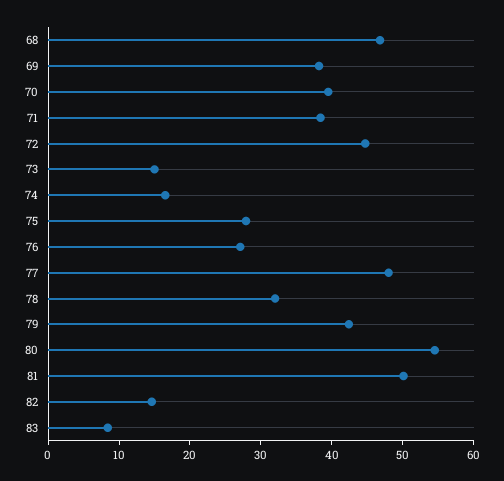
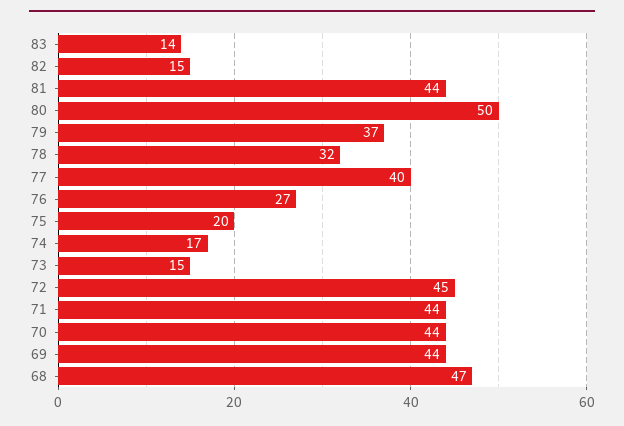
69: 38 -> 44
70: 40 -> 44
71: 38 -> 44
75: 28 -> 20
77: 48 -> 40
79: 42 -> 37
80: 54 -> 50
81: 50 -> 44
83: 8 -> 14

